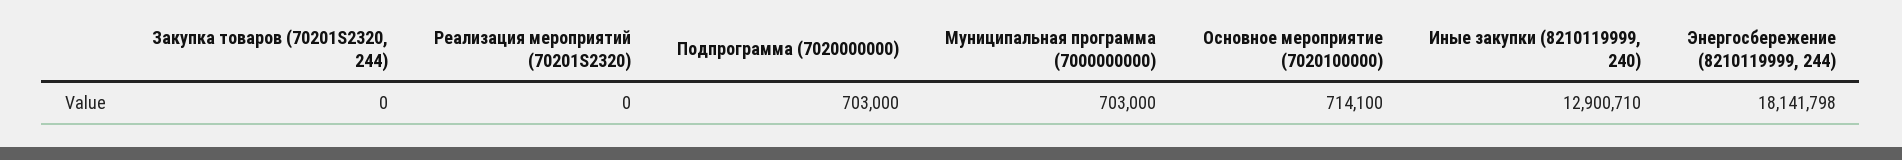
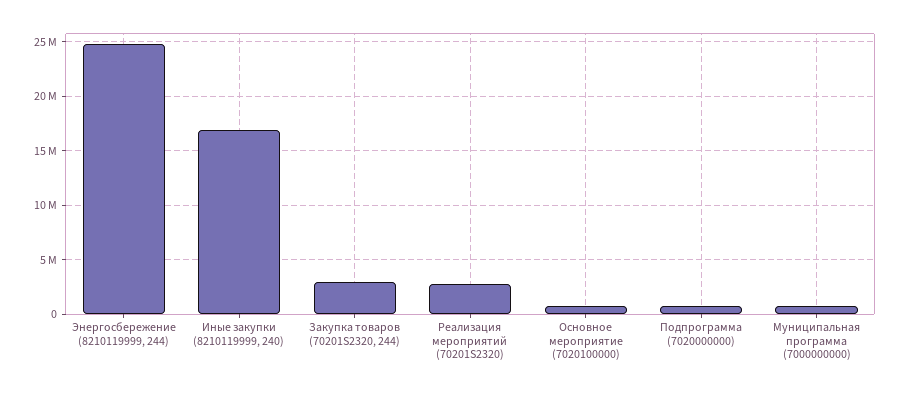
Закупка товаров (70201S2320, 244): 0 -> 3000000
Реализация мероприятий (70201S2320): 0 -> 3000000
Иные закупки (8210119999, 240): 12900710 -> 17000000
Энергосбережение (8210119999, 244): 18141798 -> 25000000

